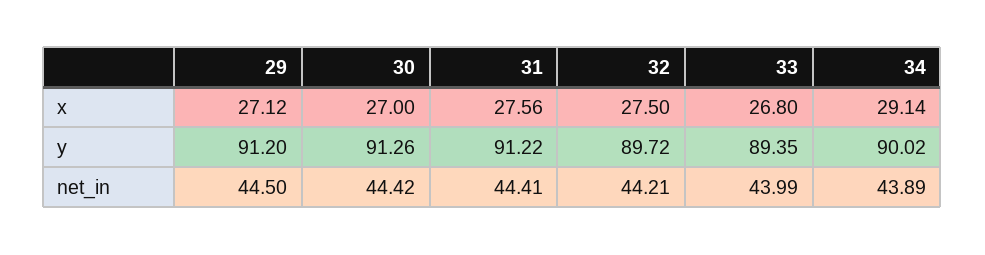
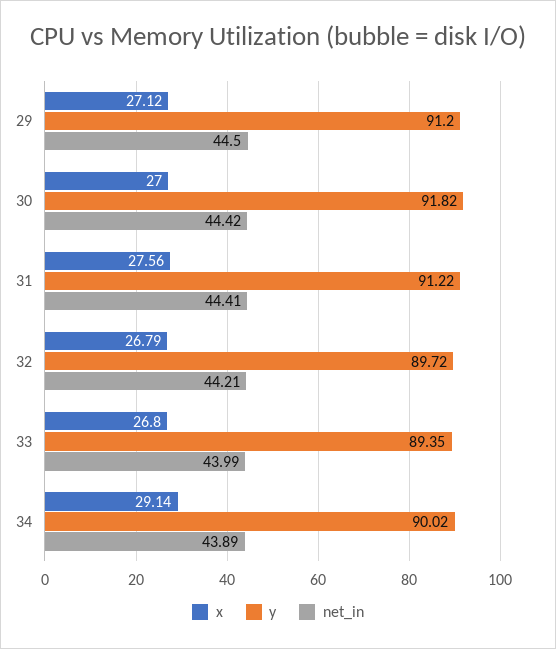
x, 32: 27.5 -> 26.79
y, 30: 91.26 -> 91.82

